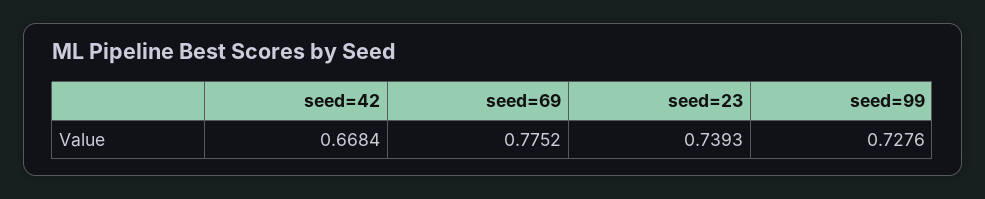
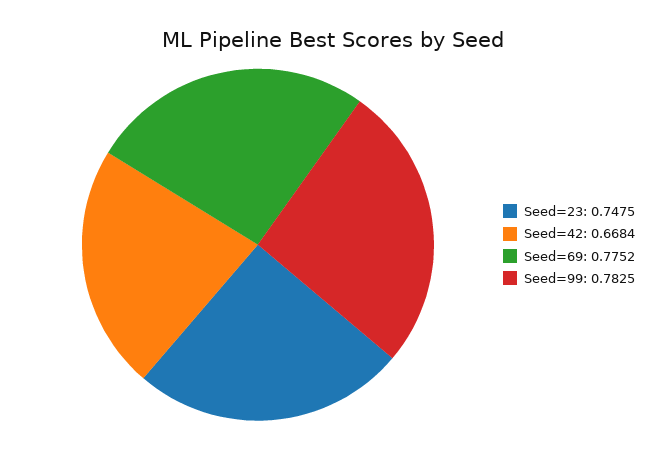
seed=23: 0.7393 -> 0.7475
seed=99: 0.7276 -> 0.7825

